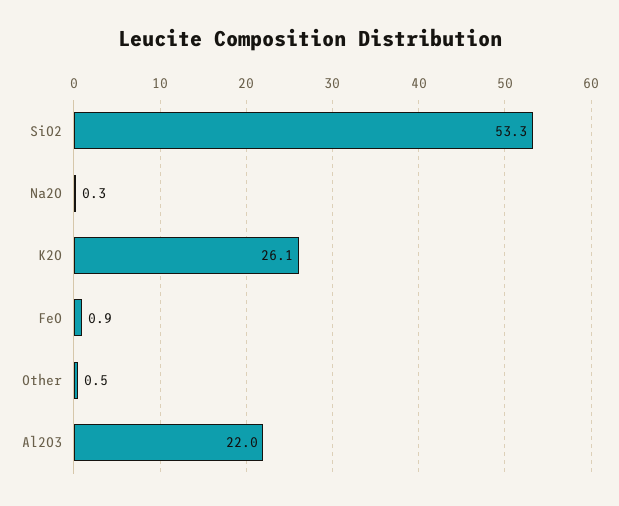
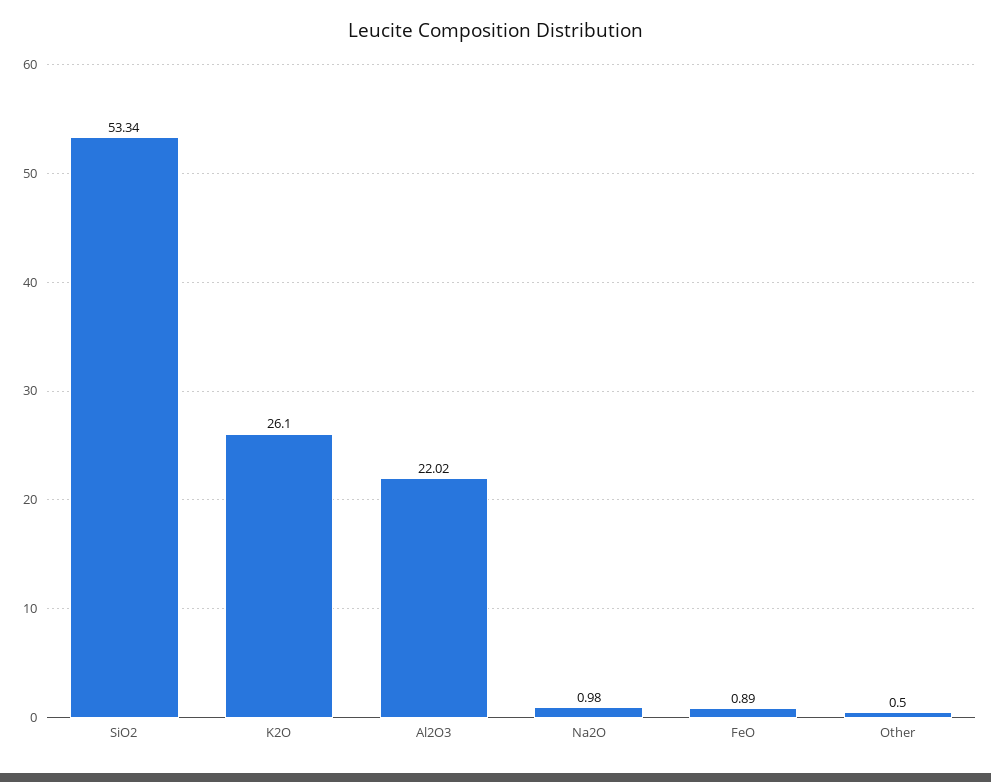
Na2O: 0.3 -> 0.98

